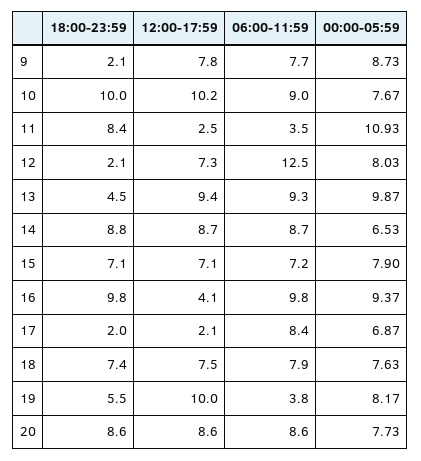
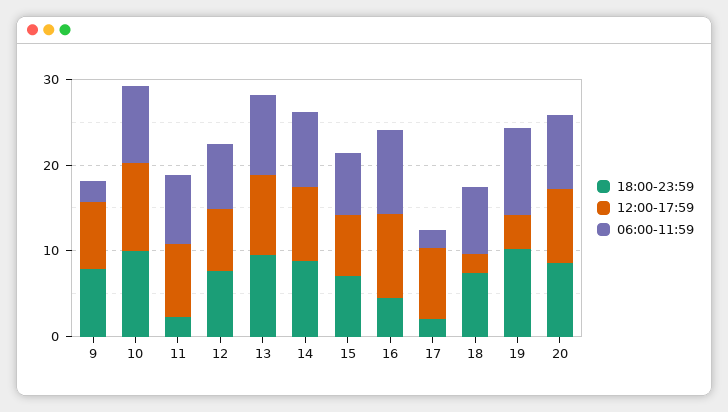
18:00-23:59, 9: 2.1 -> 8
06:00-11:59, 9: 7.7 -> 2
00:00-05:59, 9: 8.73 -> none
00:00-05:59, 10: 7.67 -> none
18:00-23:59, 11: 8.4 -> 2
12:00-17:59, 11: 2.5 -> 8
06:00-11:59, 11: 3.5 -> 8
00:00-05:59, 11: 10.93 -> none
18:00-23:59, 12: 2.1 -> 8
06:00-11:59, 12: 12.5 -> 8
00:00-05:59, 12: 8.03 -> none
18:00-23:59, 13: 4.5 -> 10
00:00-05:59, 13: 9.87 -> none
00:00-05:59, 14: 6.53 -> none
00:00-05:59, 15: 7.9 -> none
18:00-23:59, 16: 9.8 -> 4
12:00-17:59, 16: 4.1 -> 10
00:00-05:59, 16: 9.37 -> none
12:00-17:59, 17: 2.1 -> 8
06:00-11:59, 17: 8.4 -> 2
00:00-05:59, 17: 6.87 -> none
12:00-17:59, 18: 7.5 -> 2
00:00-05:59, 18: 7.63 -> none
18:00-23:59, 19: 5.5 -> 10
12:00-17:59, 19: 10 -> 4
06:00-11:59, 19: 3.8 -> 10
00:00-05:59, 19: 8.17 -> none
00:00-05:59, 20: 7.73 -> none

